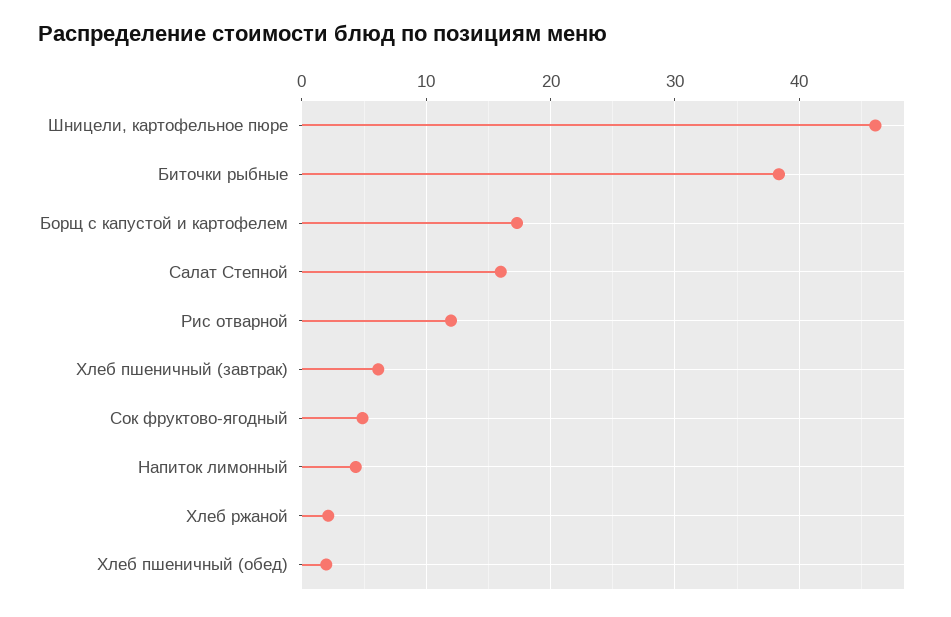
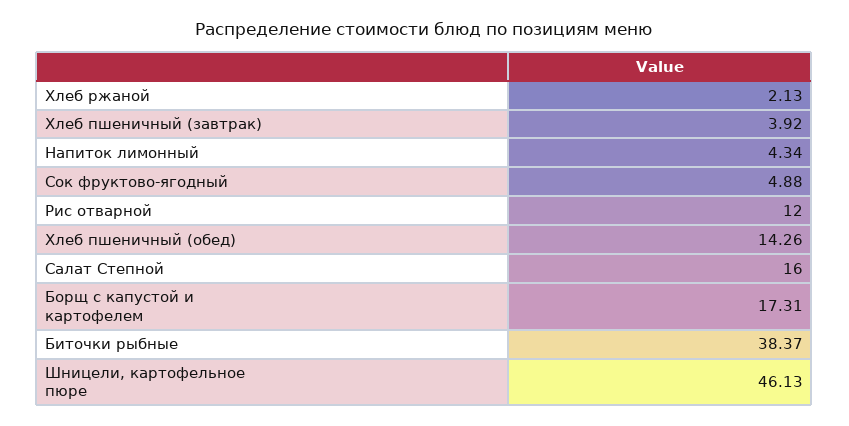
Хлеб пшеничный (завтрак): 6 -> 3.92
Хлеб пшеничный (обед): 2 -> 14.26

